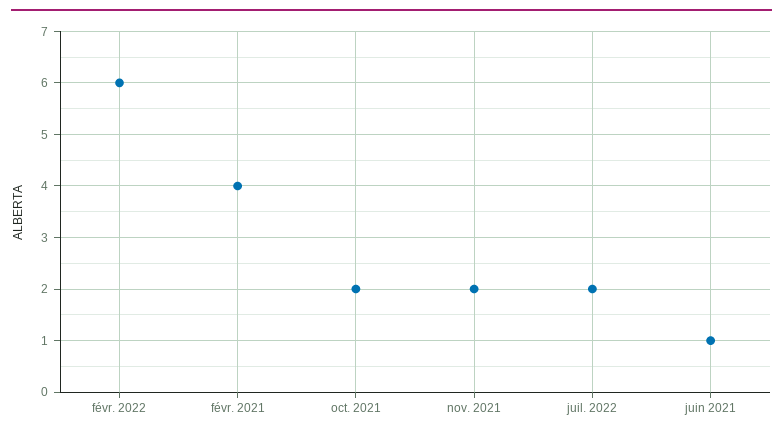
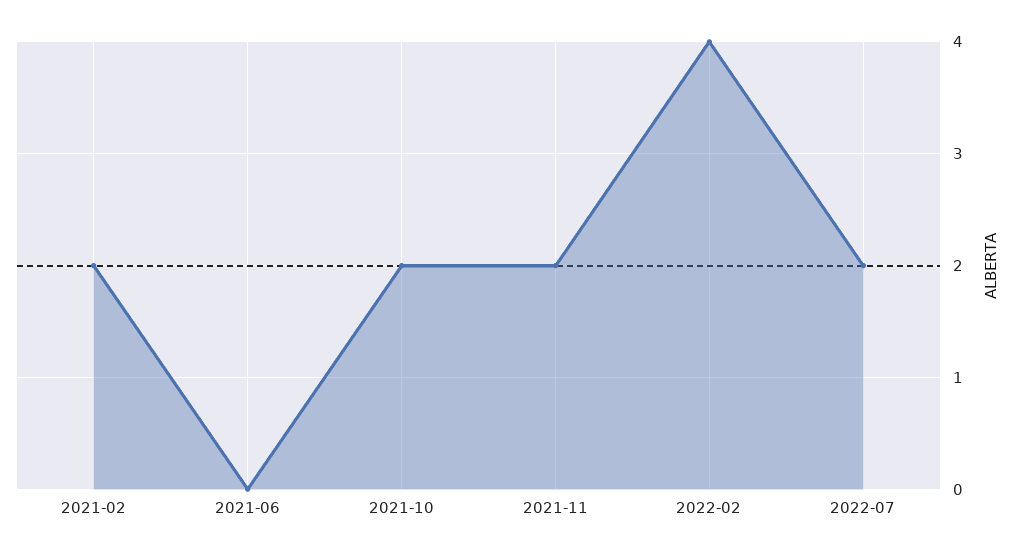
févr. 2022: 6 -> 4
févr. 2021: 4 -> 2
juin 2021: 1 -> 0

